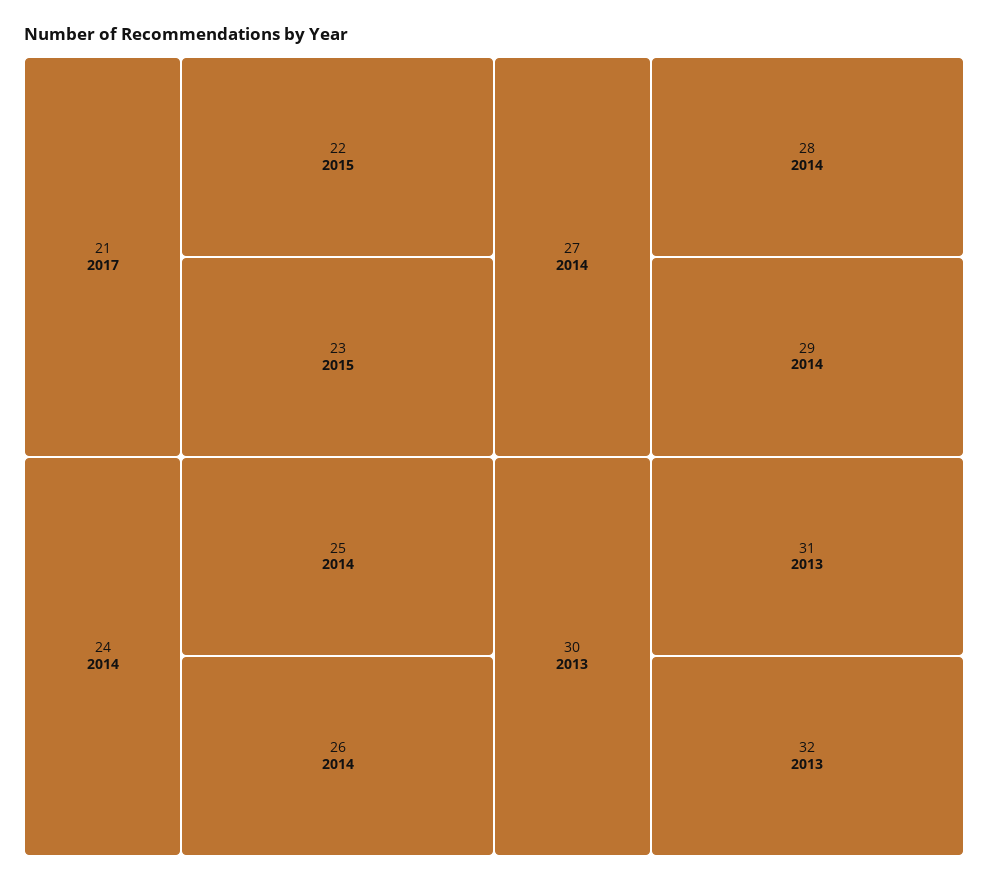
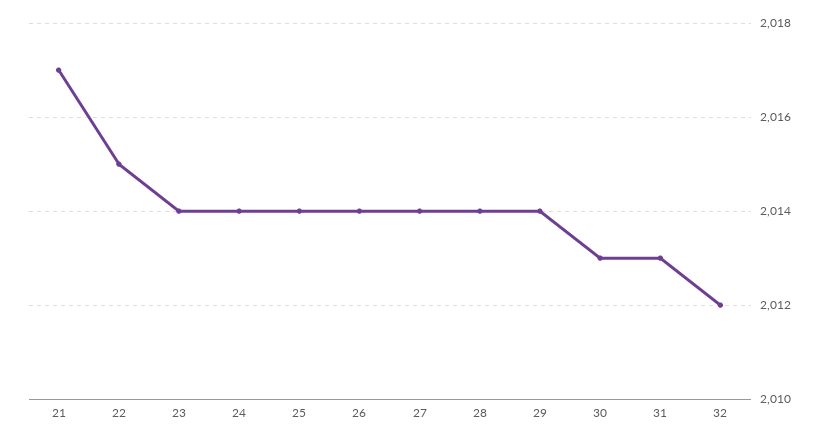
23: 2015 -> 2014
32: 2013 -> 2012

